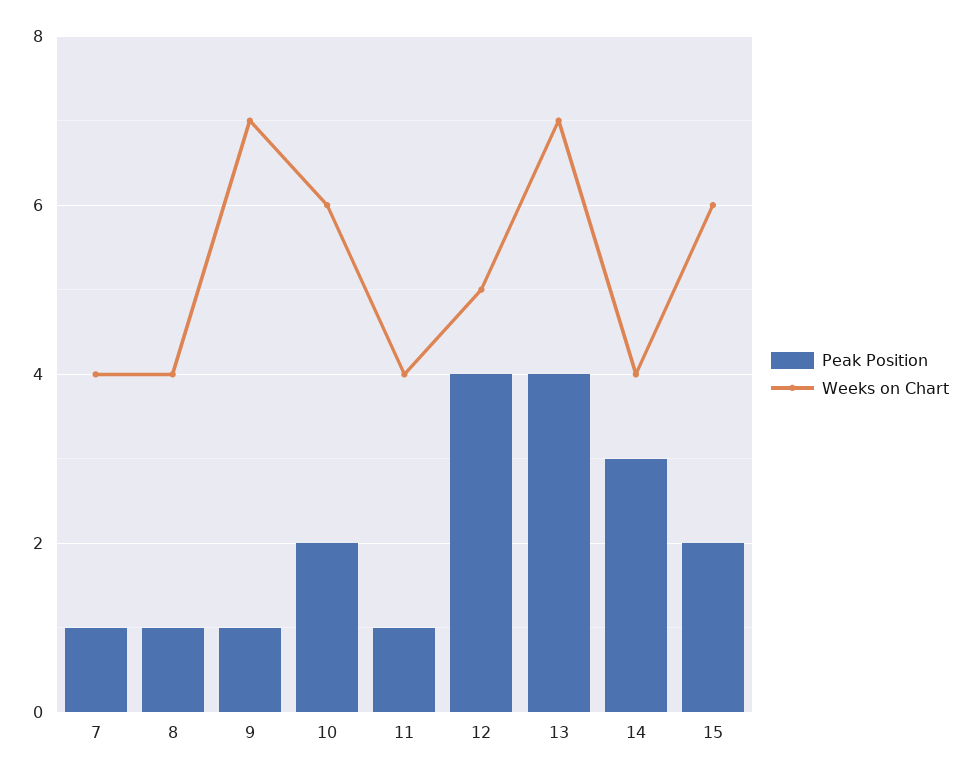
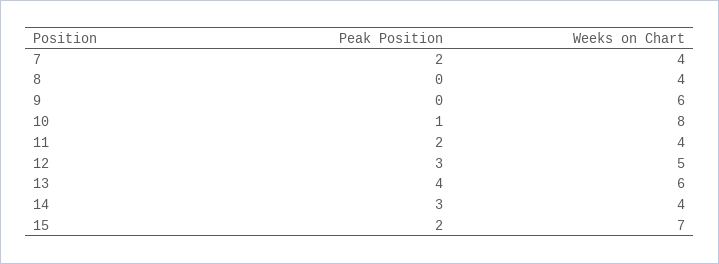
Peak Position, 7: 1 -> 2
Peak Position, 8: 1 -> 0
Peak Position, 9: 1 -> 0
Weeks on Chart, 9: 7 -> 6
Peak Position, 10: 2 -> 1
Weeks on Chart, 10: 6 -> 8
Peak Position, 11: 1 -> 2
Peak Position, 12: 4 -> 3
Weeks on Chart, 13: 7 -> 6
Weeks on Chart, 15: 6 -> 7

